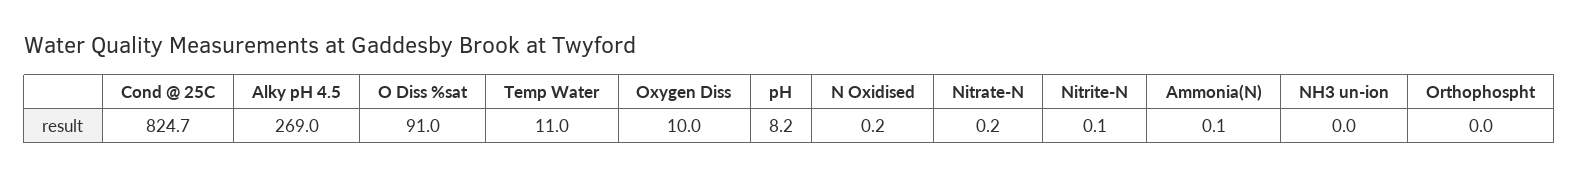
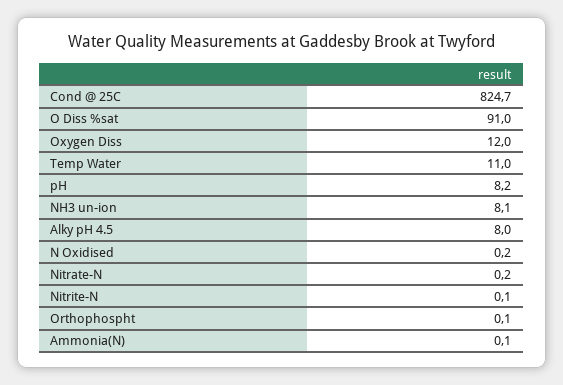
Alky pH 4.5: 269 -> 8
Oxygen Diss: 10 -> 12
NH3 un-ion: 0 -> 8.1
Orthophospht: 0 -> 0.1

